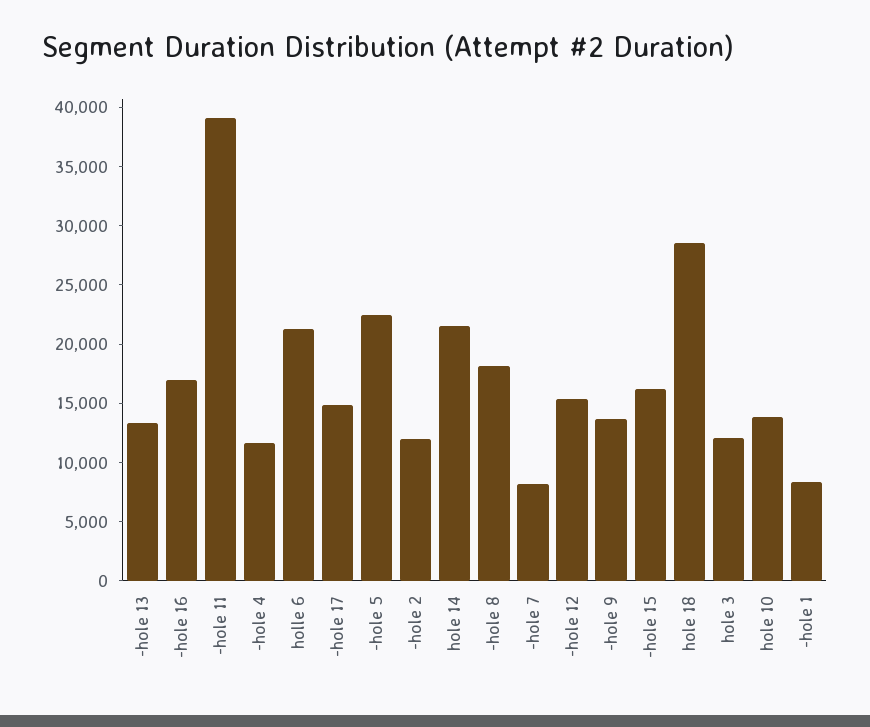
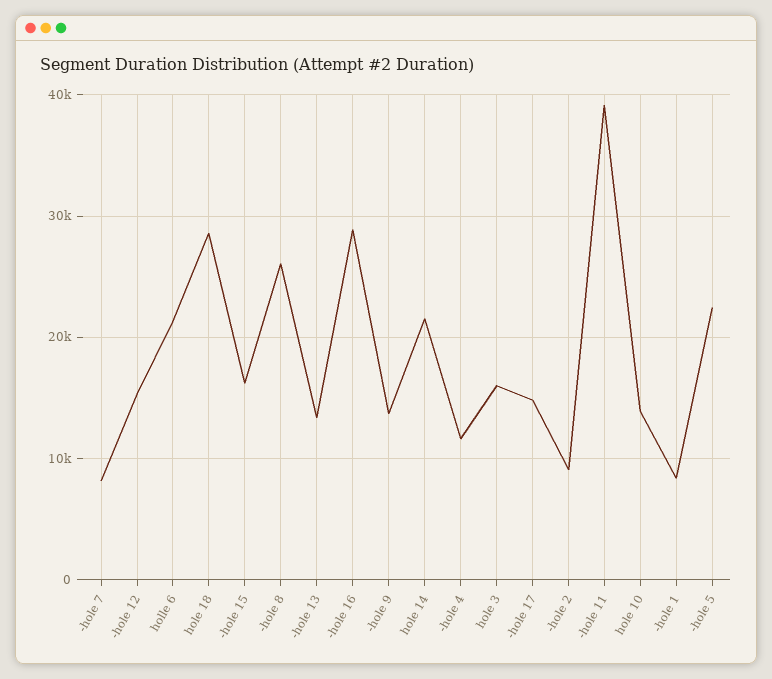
-hole 16: 17000 -> 29000
-hole 2: 12000 -> 9000
-hole 8: 18000 -> 26000
hole 3: 12000 -> 16000

